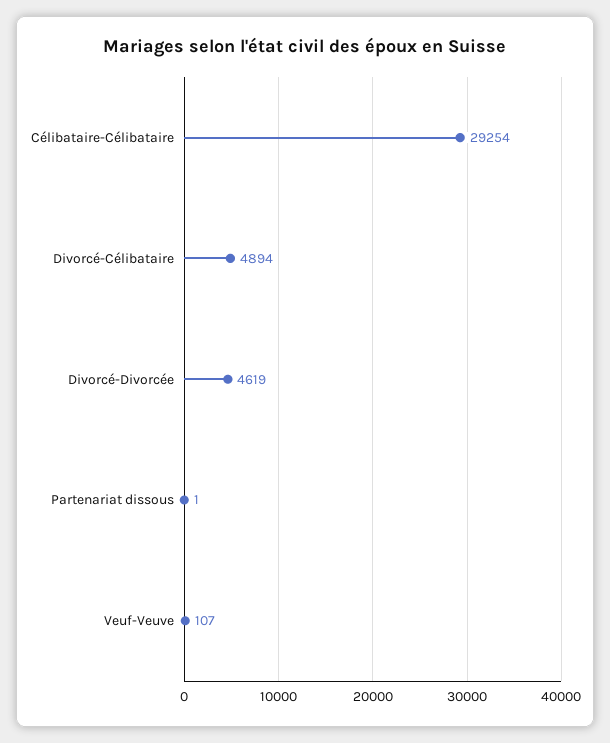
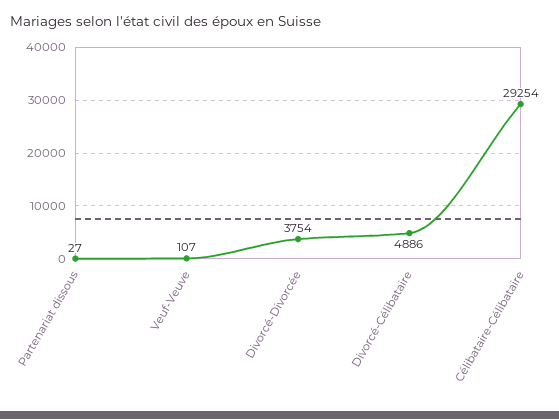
Divorcé-Célibataire: 4894 -> 4886
Divorcé-Divorcée: 4619 -> 3754
Partenariat dissous: 1 -> 27

